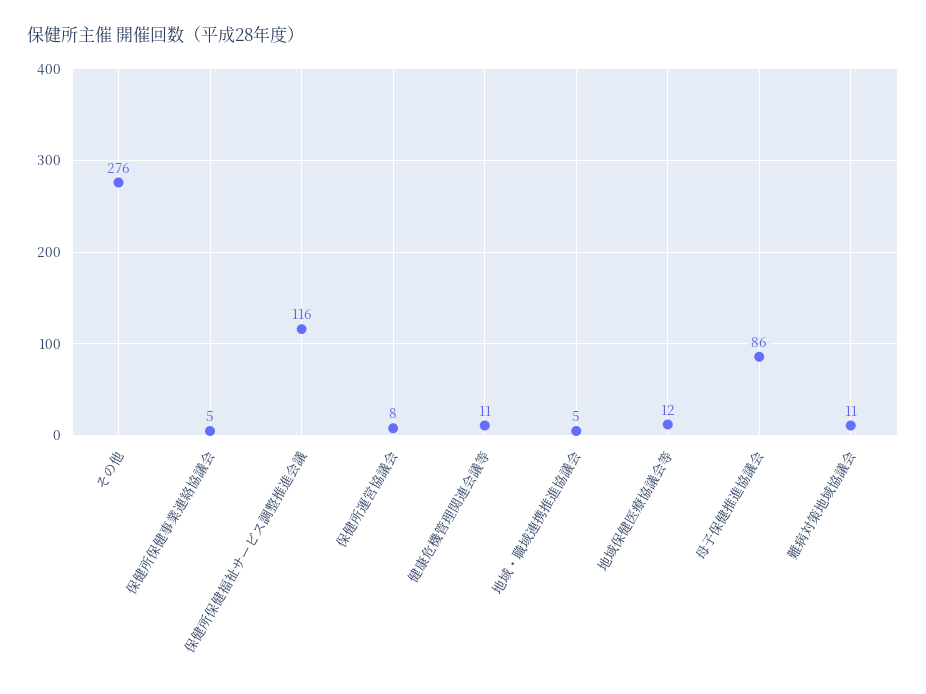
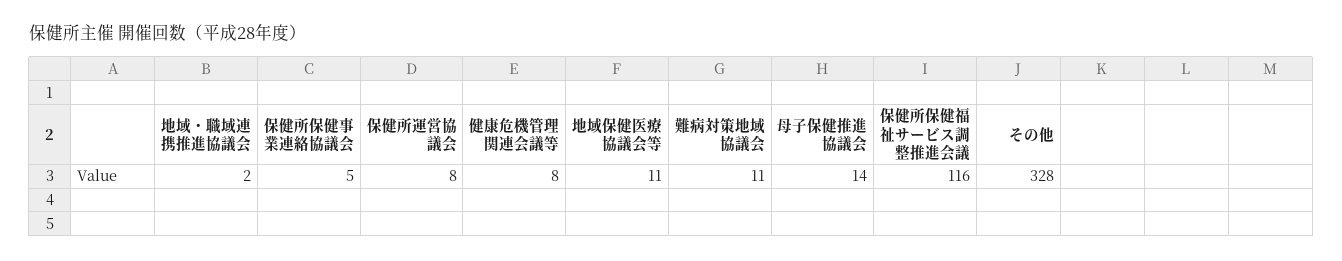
その他: 276 -> 328
健康危機管理関連会議等: 11 -> 8
地域・職域連携推進協議会: 5 -> 2
地域保健医療協議会等: 12 -> 11
母子保健推進協議会: 86 -> 14

